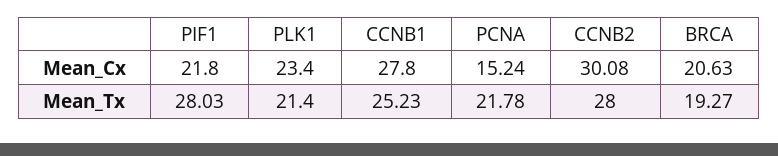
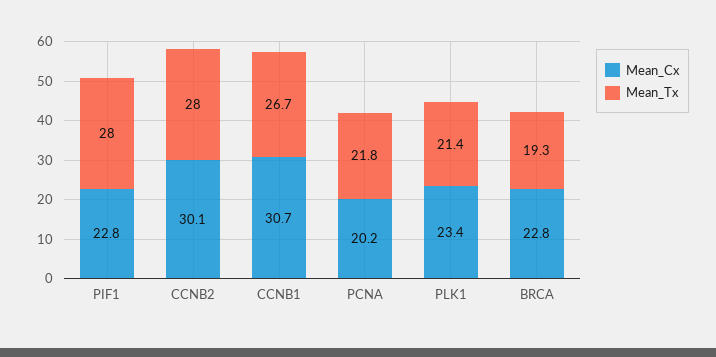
Mean_Cx, PIF1: 21.8 -> 22.8
Mean_Cx, CCNB1: 27.8 -> 30.7
Mean_Cx, PCNA: 15.24 -> 20.2
Mean_Cx, BRCA: 20.63 -> 22.8
Mean_Tx, CCNB1: 25.23 -> 26.7

